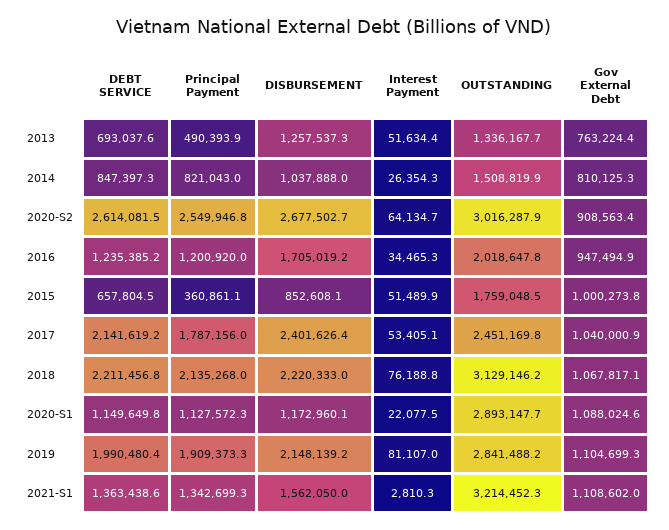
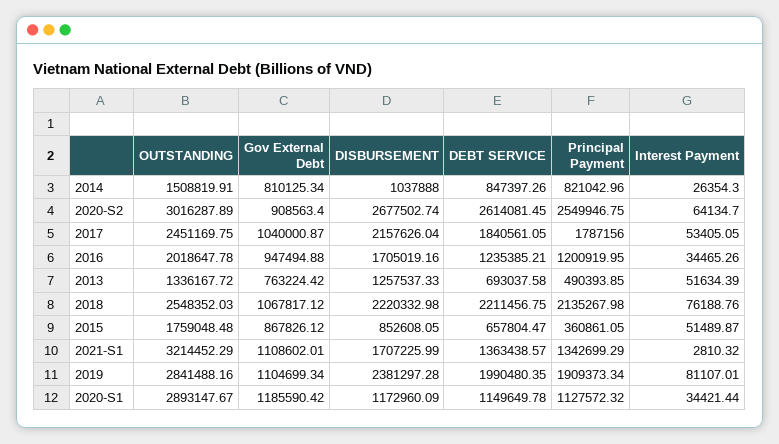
Gov External Debt, 2015: 1000273.8 -> 867826.12
DEBT SERVICE, 2017: 2141619.2 -> 1840561.05
DISBURSEMENT, 2017: 2401626.4 -> 2157626.04
OUTSTANDING, 2018: 3129146.2 -> 2548352.03
Interest Payment, 2020-S1: 22077.5 -> 34421.44
Gov External Debt, 2020-S1: 1088024.6 -> 1185590.42
DISBURSEMENT, 2019: 2148139.2 -> 2381297.28
DISBURSEMENT, 2021-S1: 1562050 -> 1707225.99

